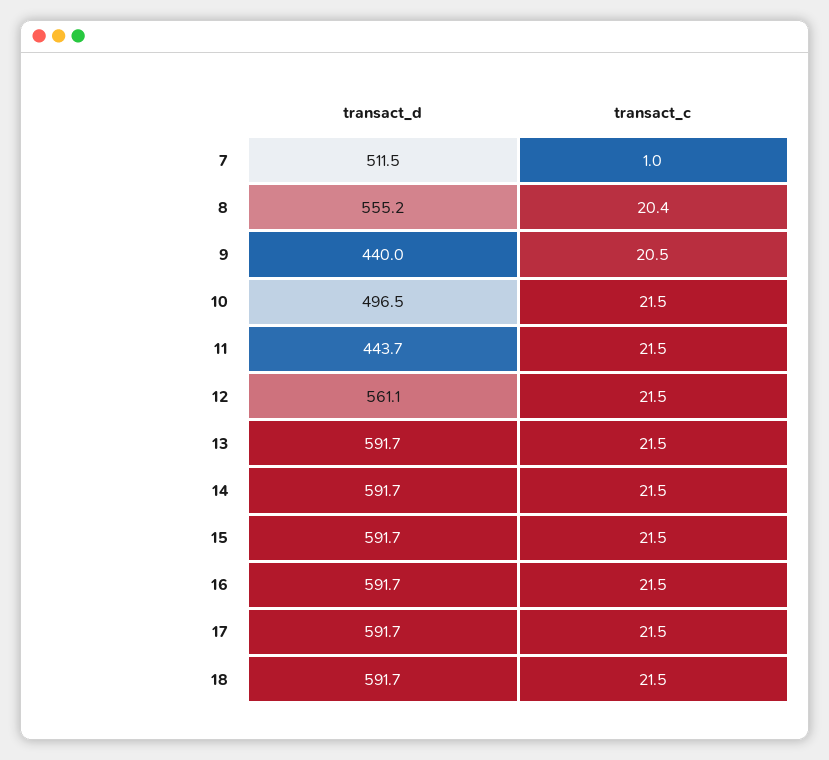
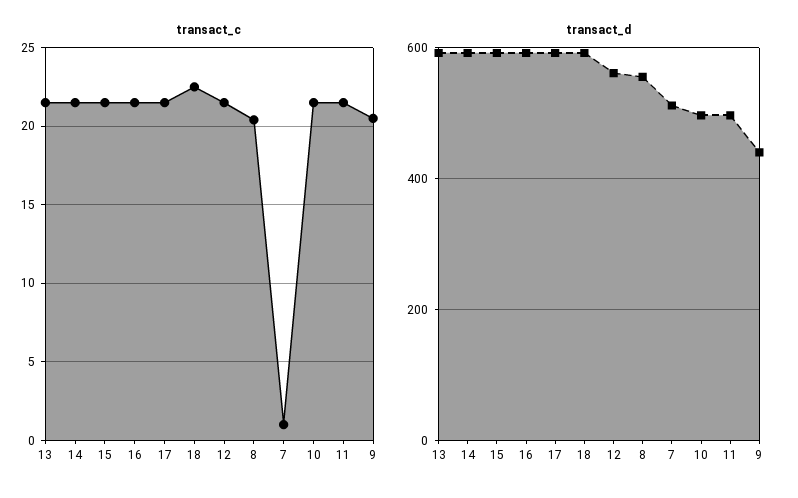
transact_d, 11: 443.7 -> 500
transact_c, 18: 21.5 -> 22.5

